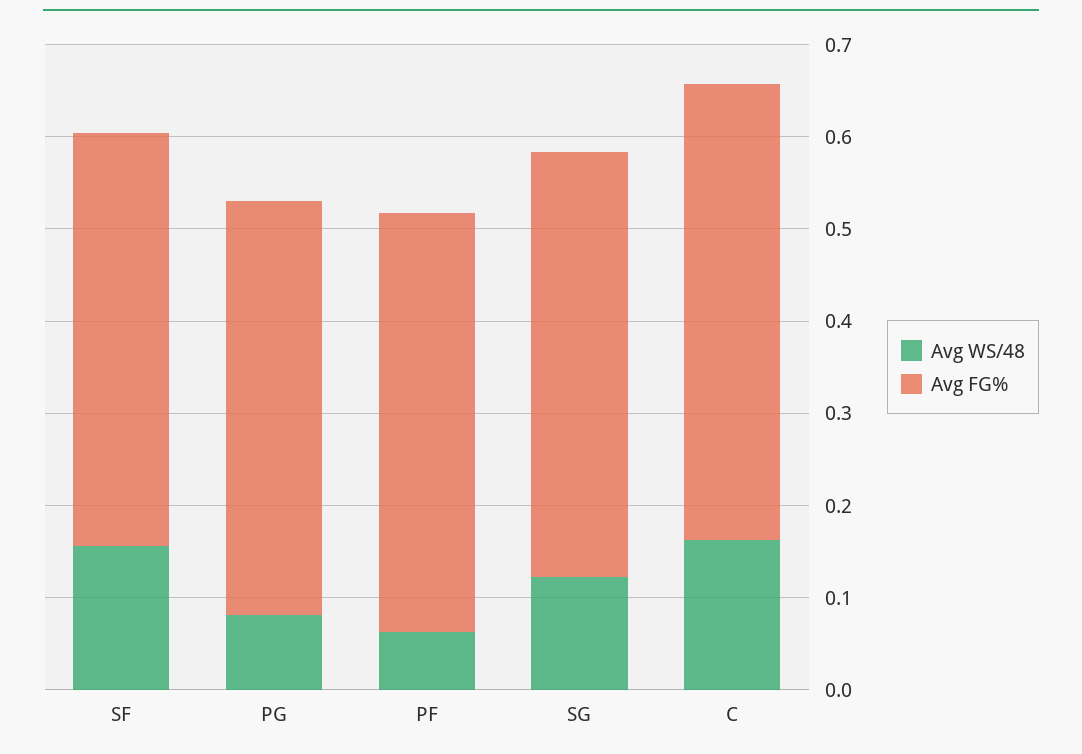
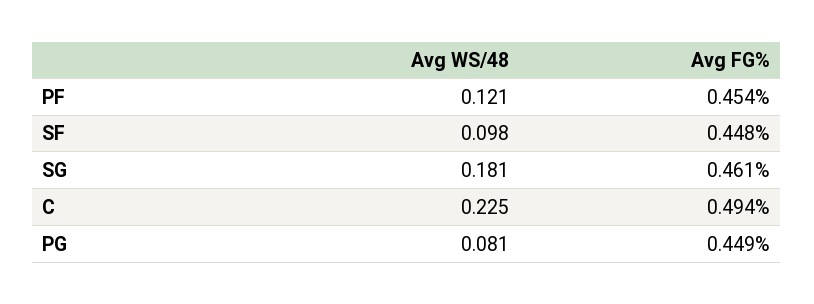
Avg WS/48, SF: 0.16 -> 0.098
Avg WS/48, PF: 0.06 -> 0.121
Avg WS/48, SG: 0.12 -> 0.181
Avg WS/48, C: 0.16 -> 0.225

